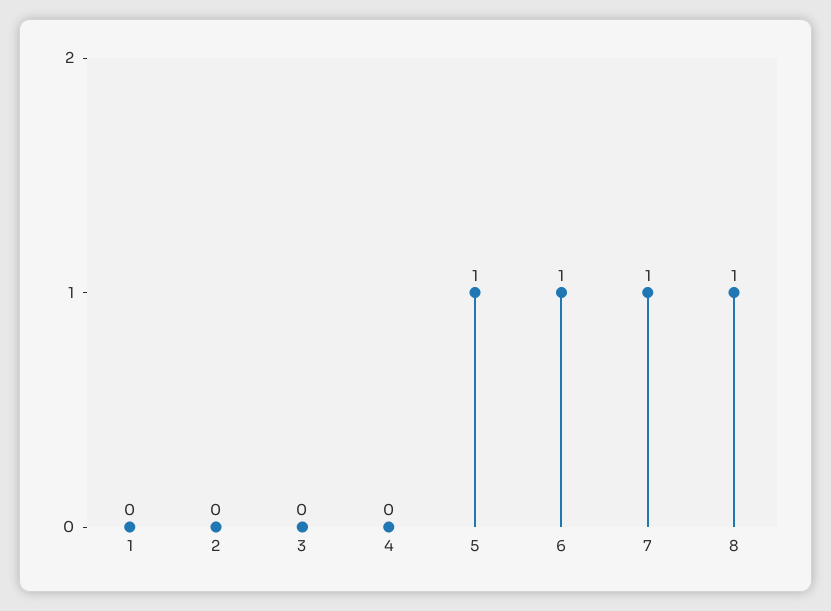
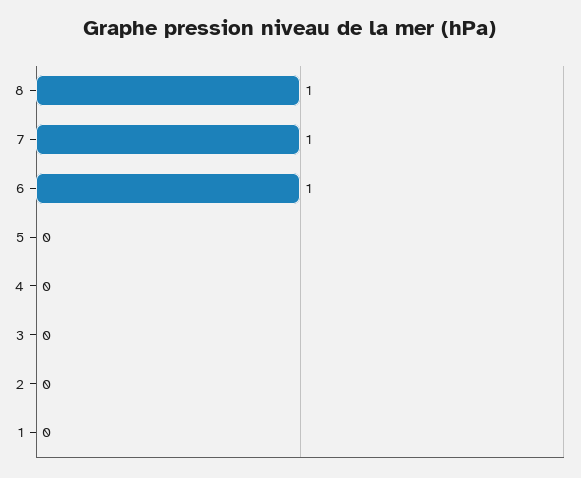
5: 1 -> 0

